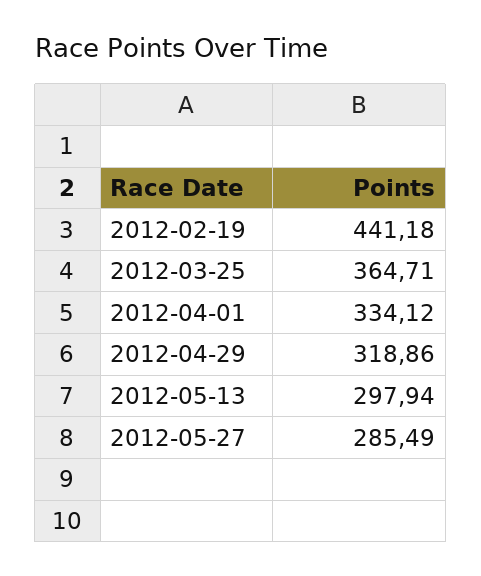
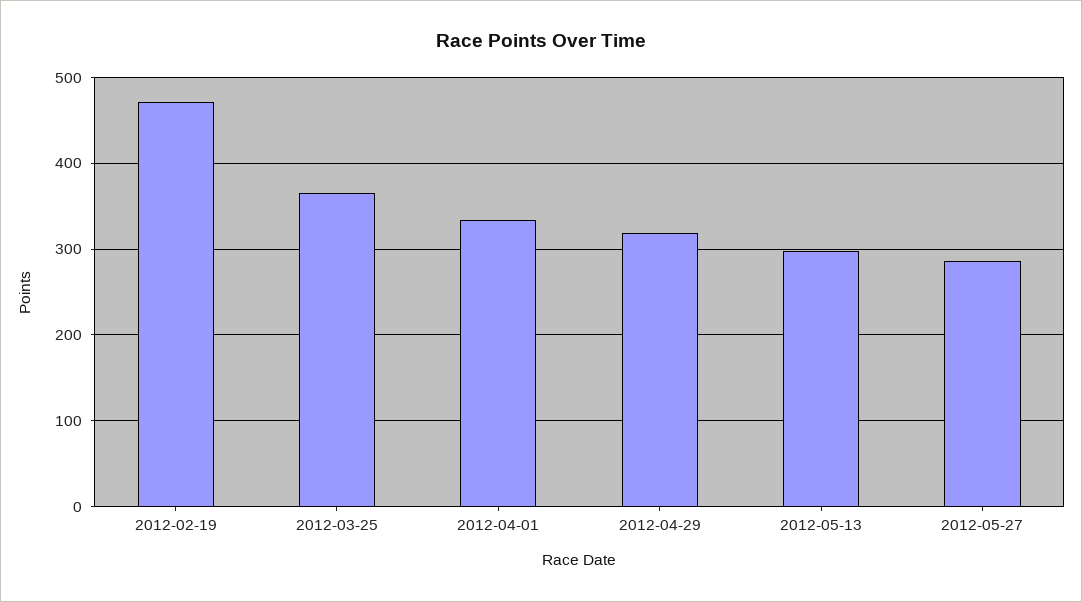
2012-02-19: 441.18 -> 470

